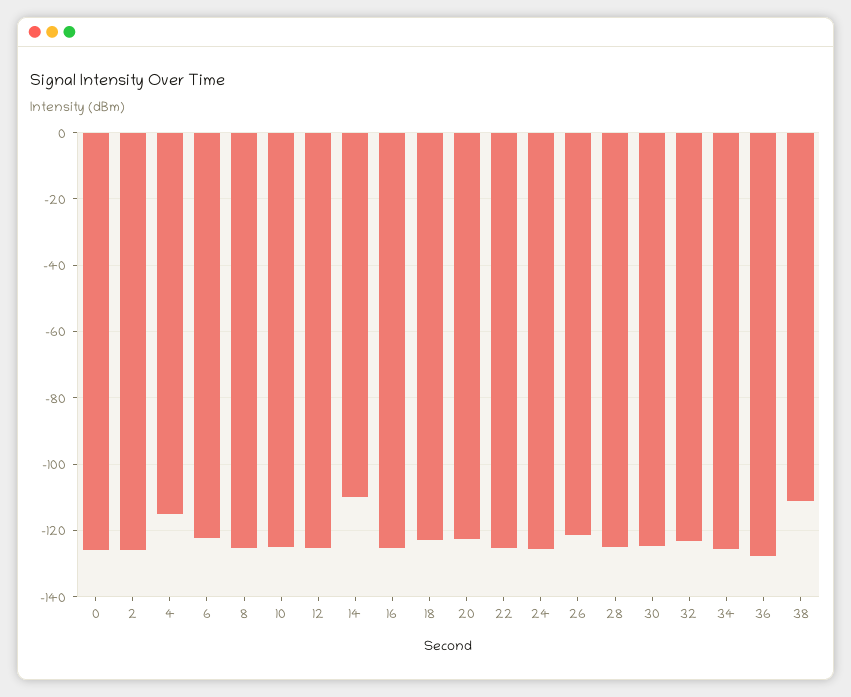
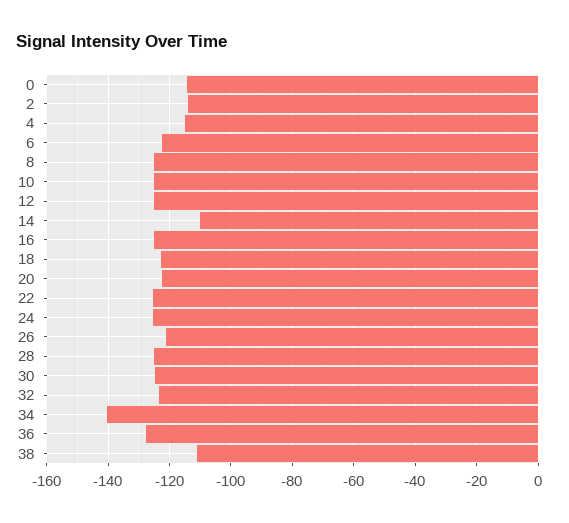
0: -126 -> -114
2: -126 -> -114
34: -126 -> -140

